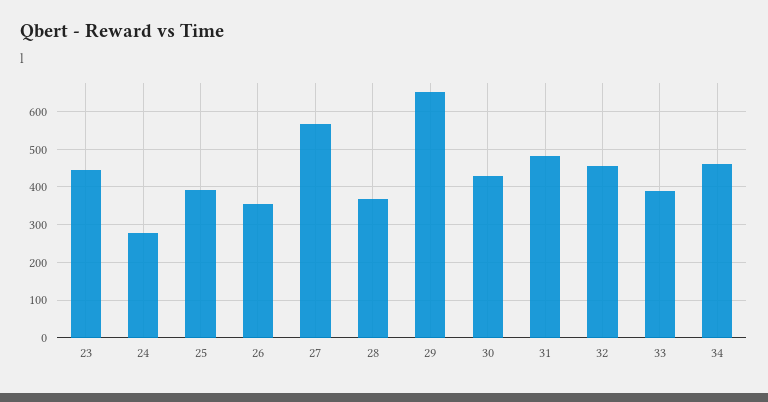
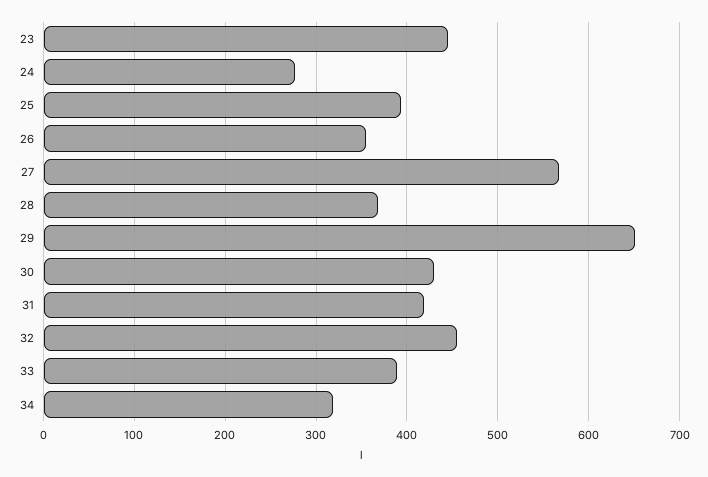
31: 480 -> 420
34: 460 -> 320

